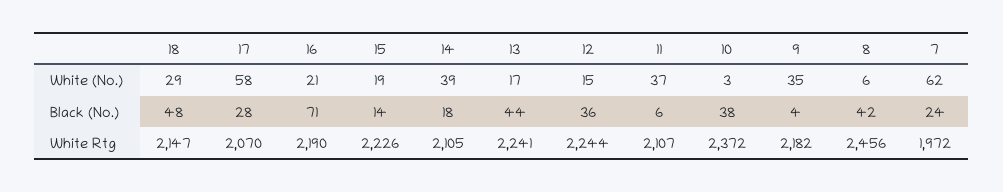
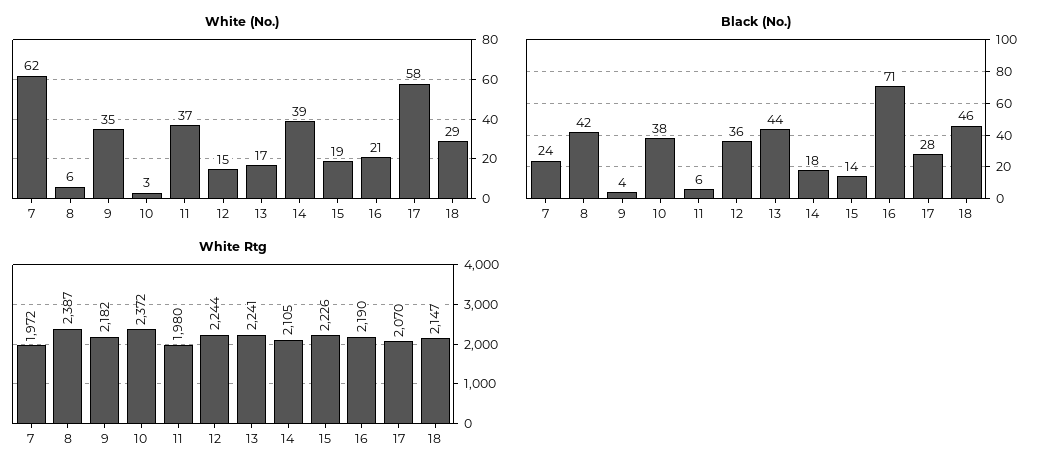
Black (No.), 18: 48 -> 46
White Rtg, 11: 2107 -> 1980
White Rtg, 8: 2456 -> 2387

